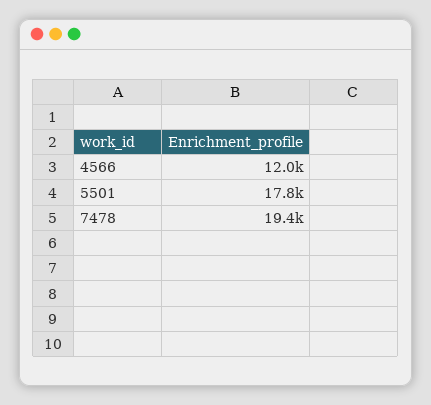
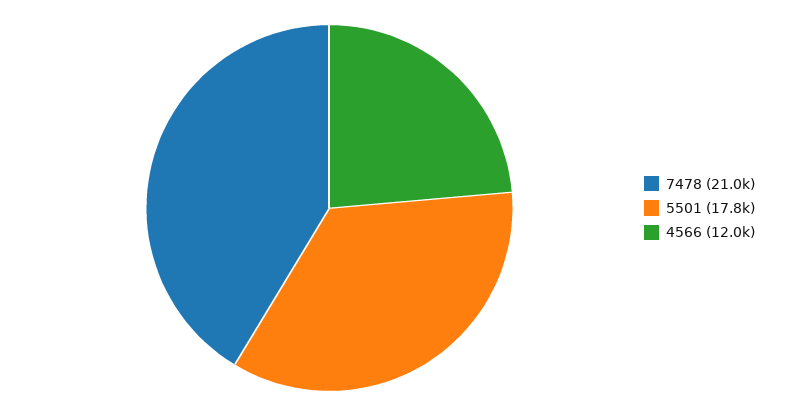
7478: 19400 -> 21000

